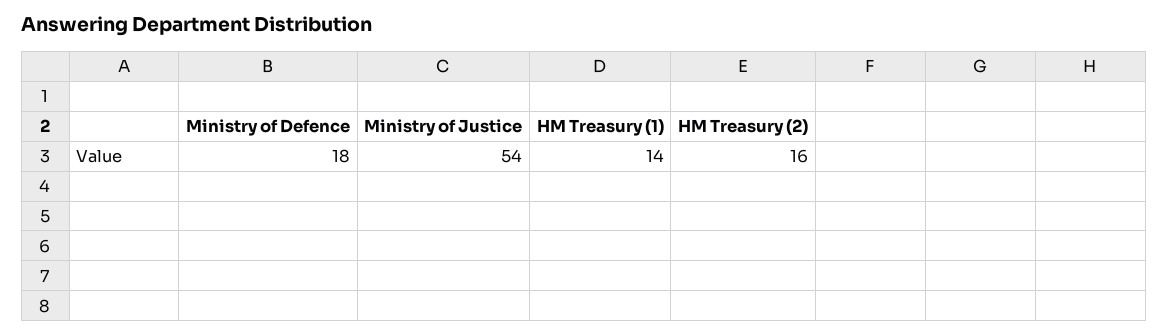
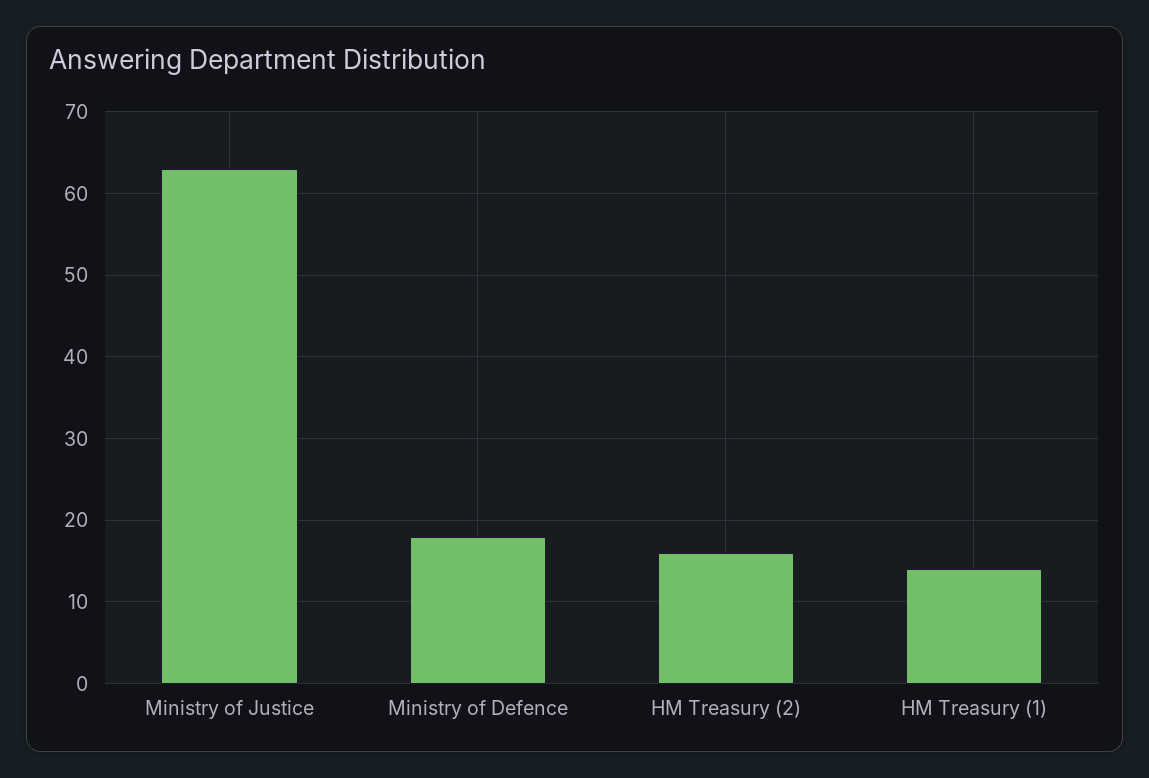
Ministry of Justice: 54 -> 63

